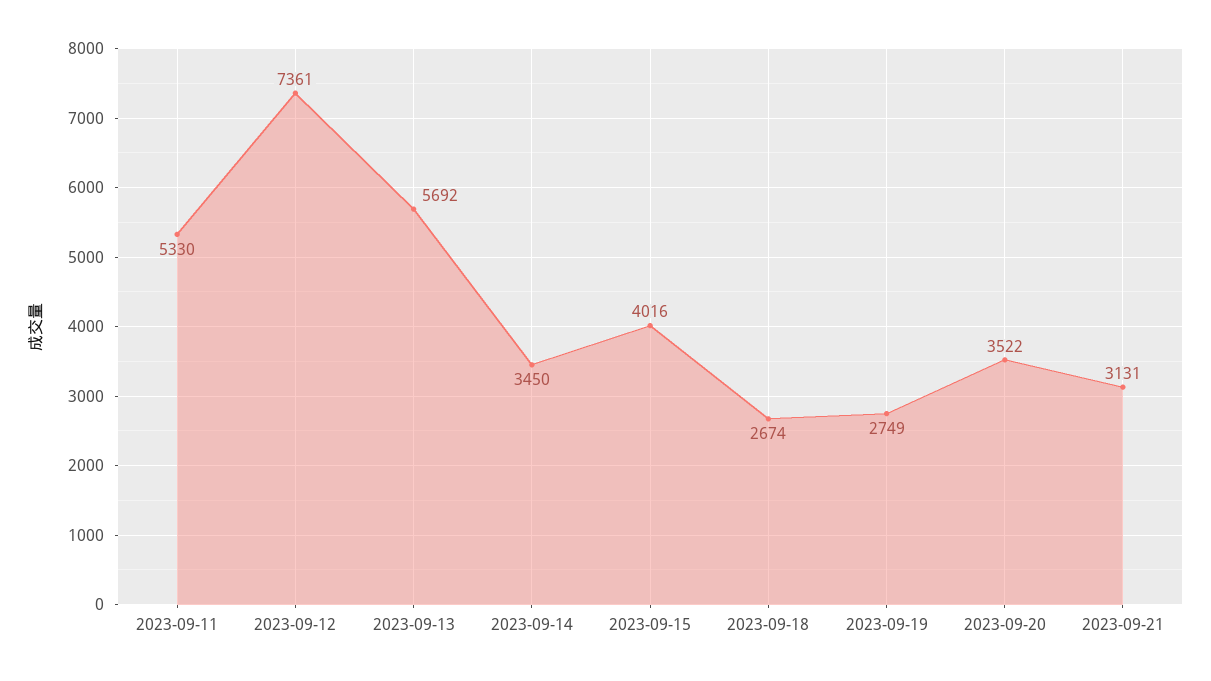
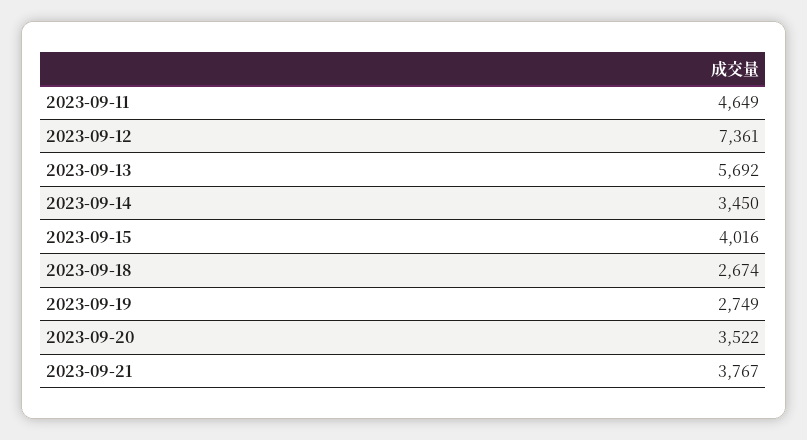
2023-09-11: 5330 -> 4649
2023-09-21: 3131 -> 3767

